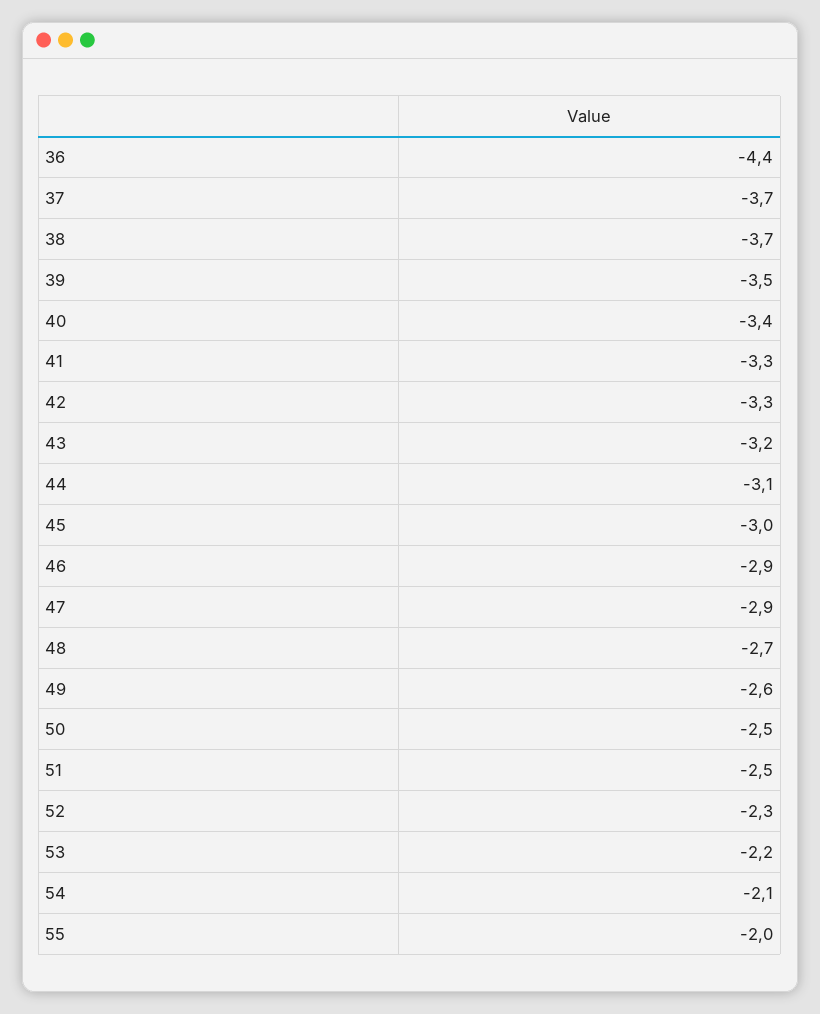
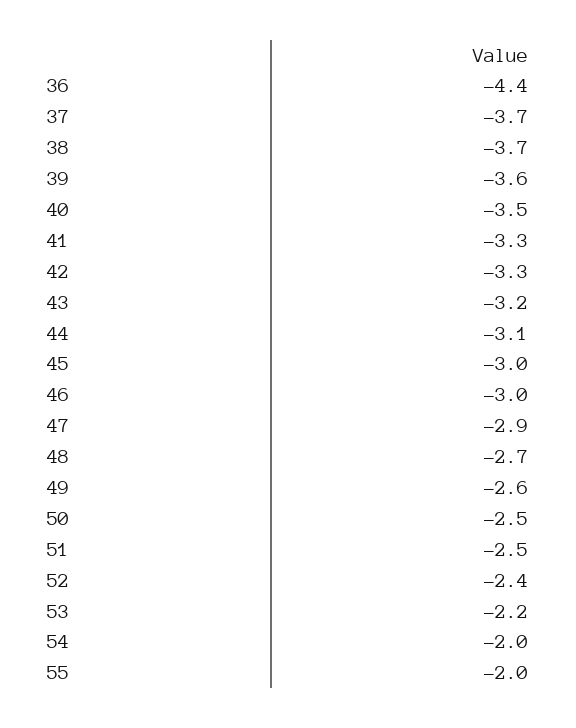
39: -3.5 -> -3.6
40: -3.4 -> -3.5
46: -2.9 -> -3
52: -2.3 -> -2.4
54: -2.1 -> -2

